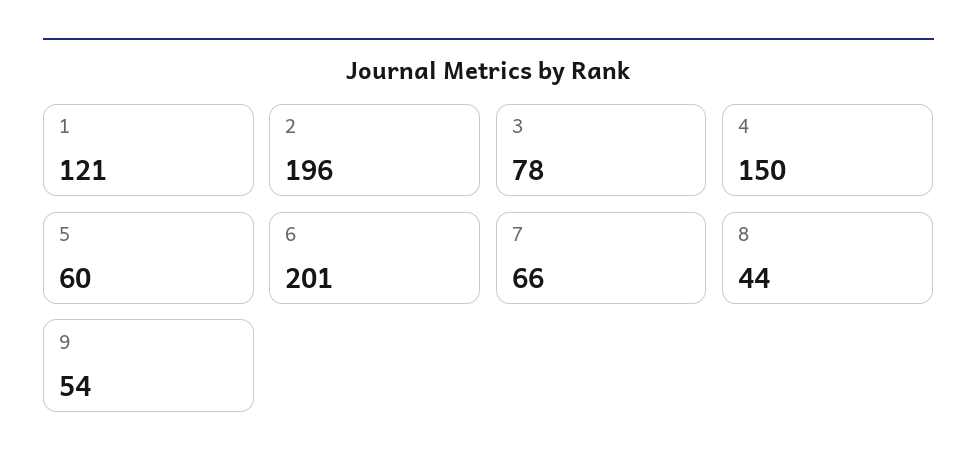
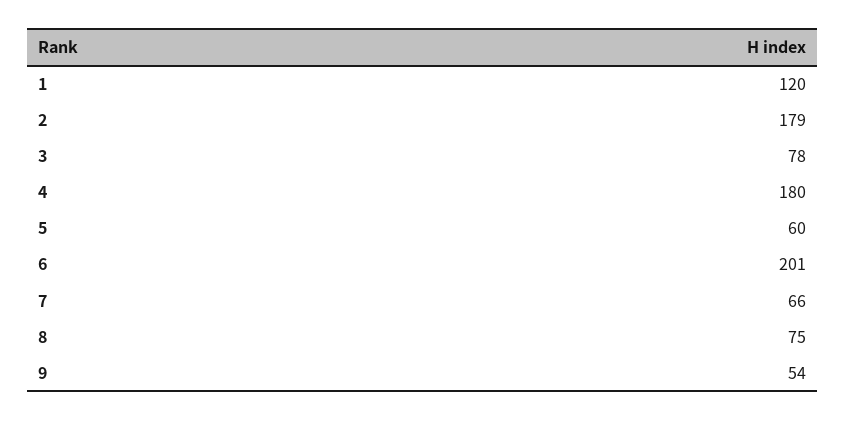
1: 121 -> 120
2: 196 -> 179
4: 150 -> 180
8: 44 -> 75

